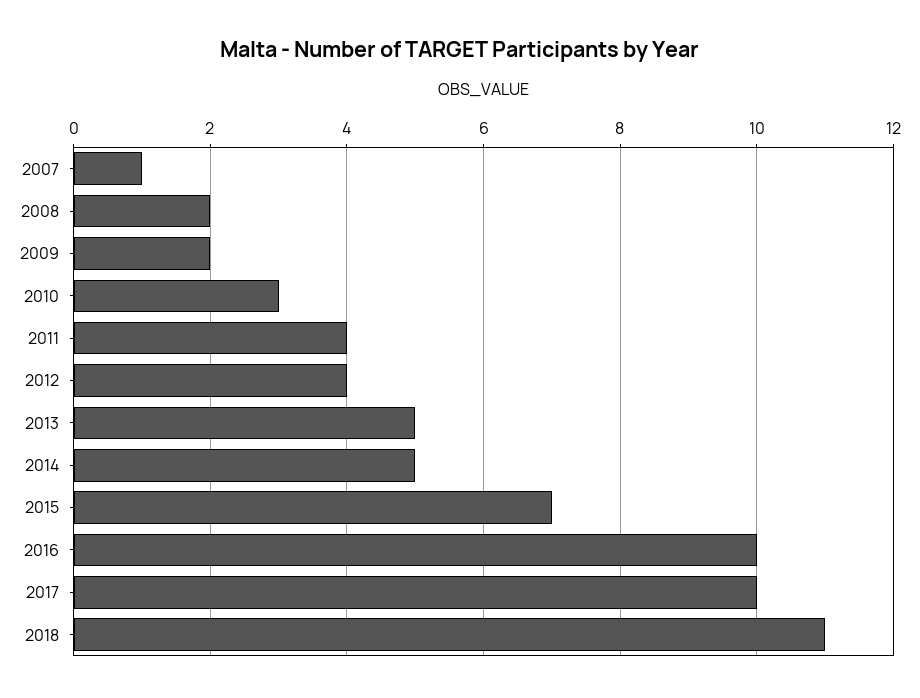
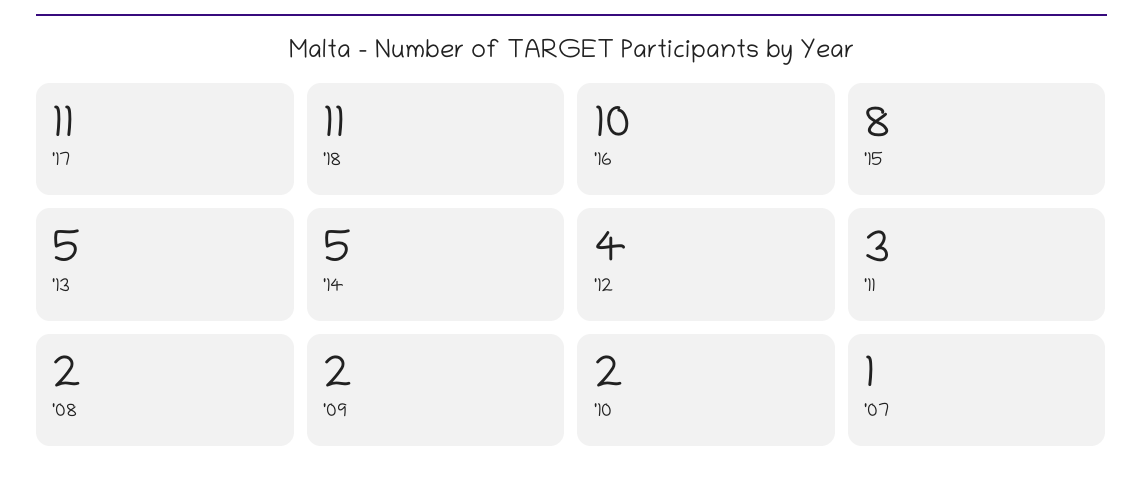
2010: 3 -> 2
2011: 4 -> 3
2015: 7 -> 8
2017: 10 -> 11

